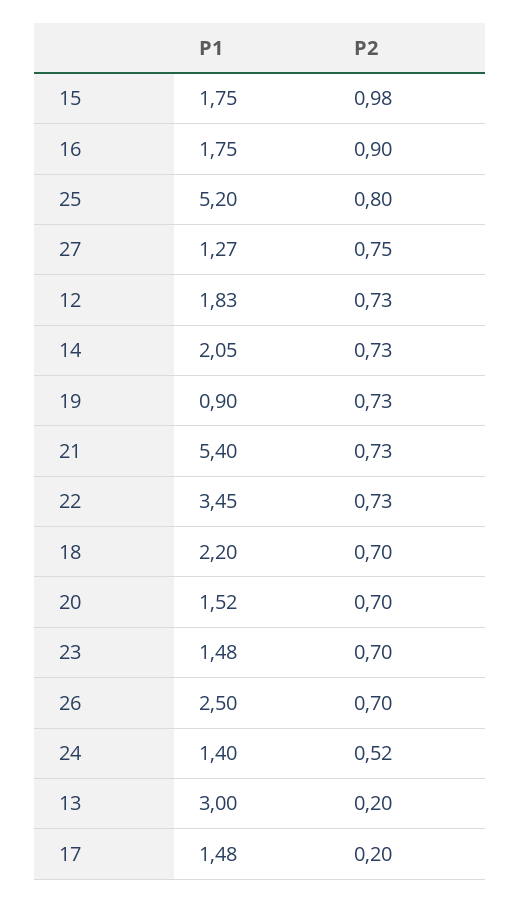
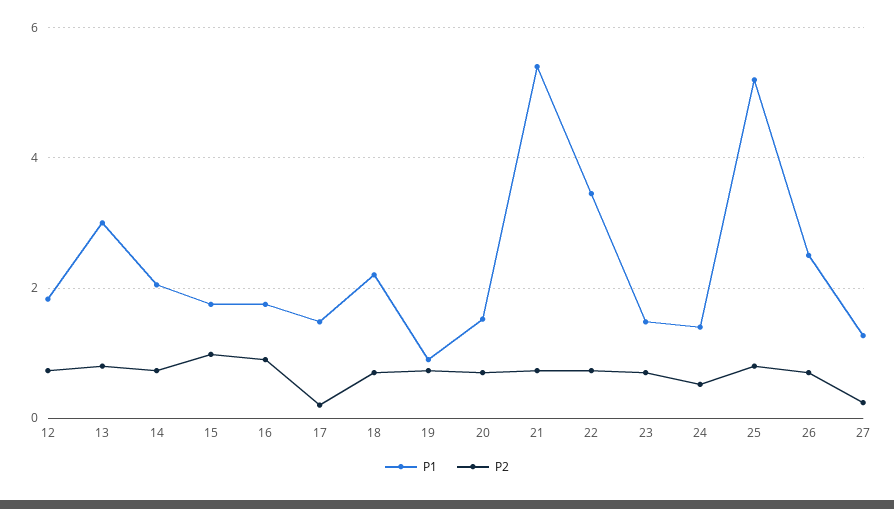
P2, 27: 0.75 -> 0.2
P2, 13: 0.2 -> 0.8

